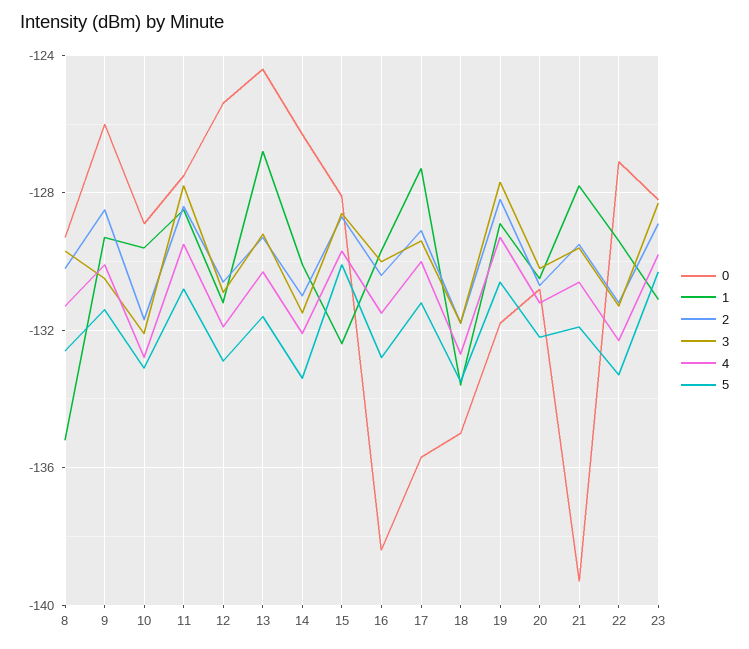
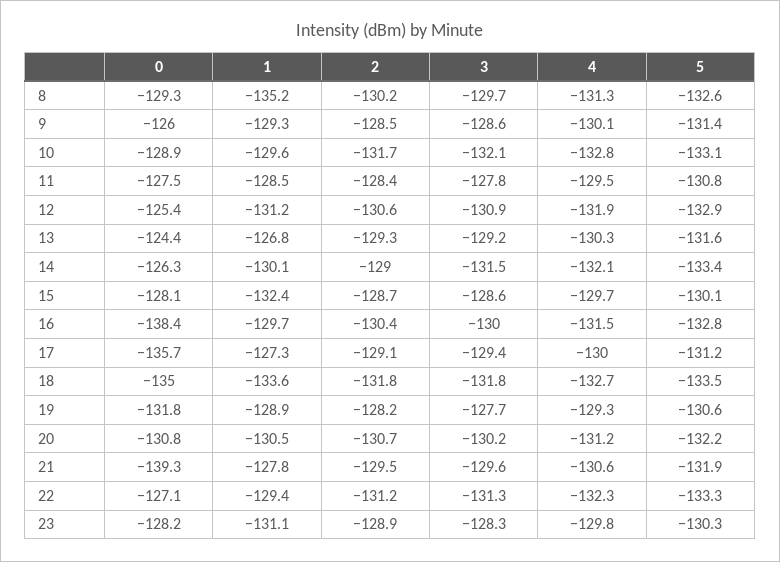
3, 9: -130.5 -> -128.6
2, 14: -131 -> -129

